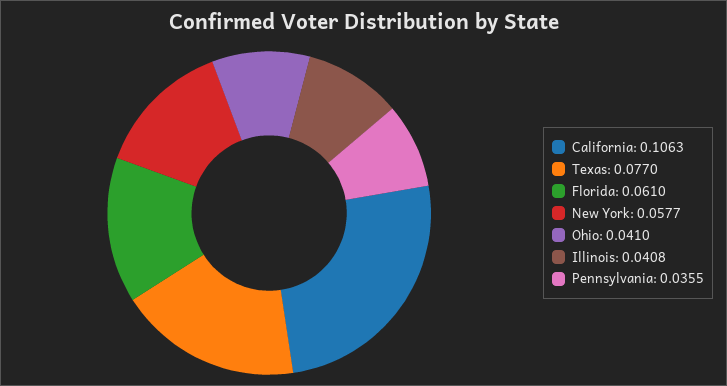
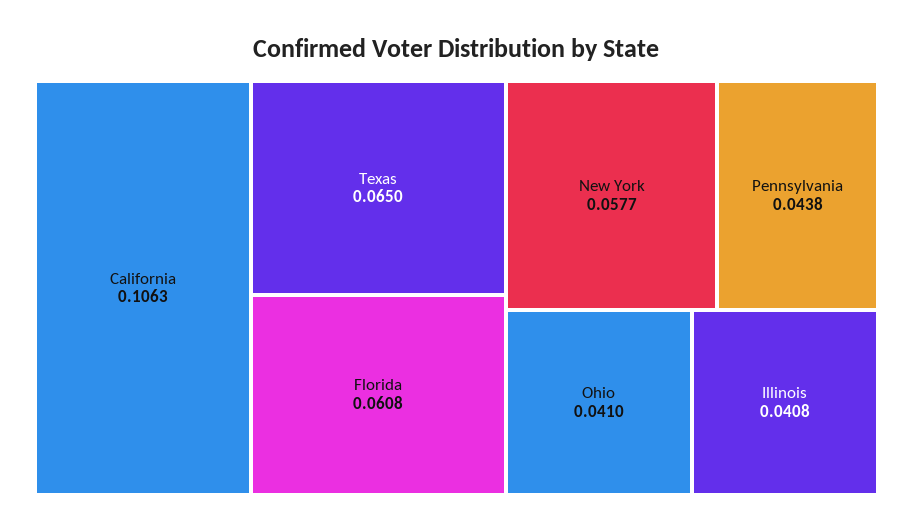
Texas: 0.077 -> 0.065
Florida: 0.061 -> 0.0608
Pennsylvania: 0.0355 -> 0.0438

